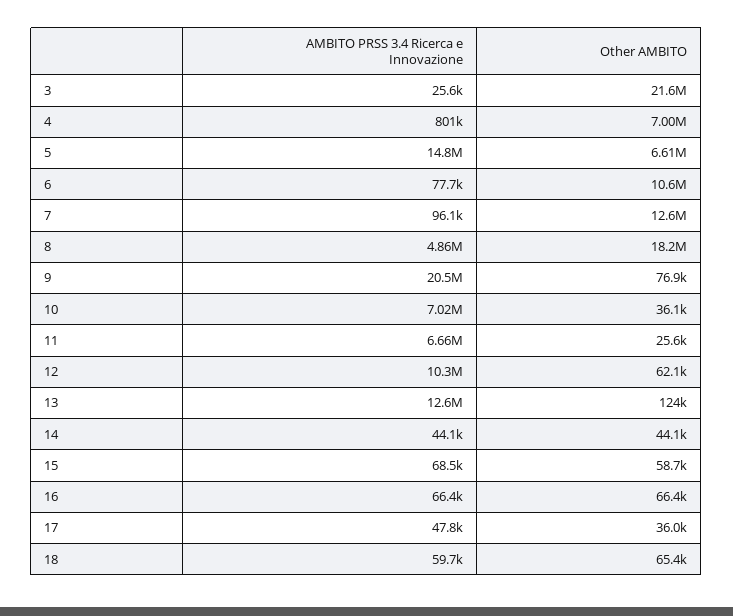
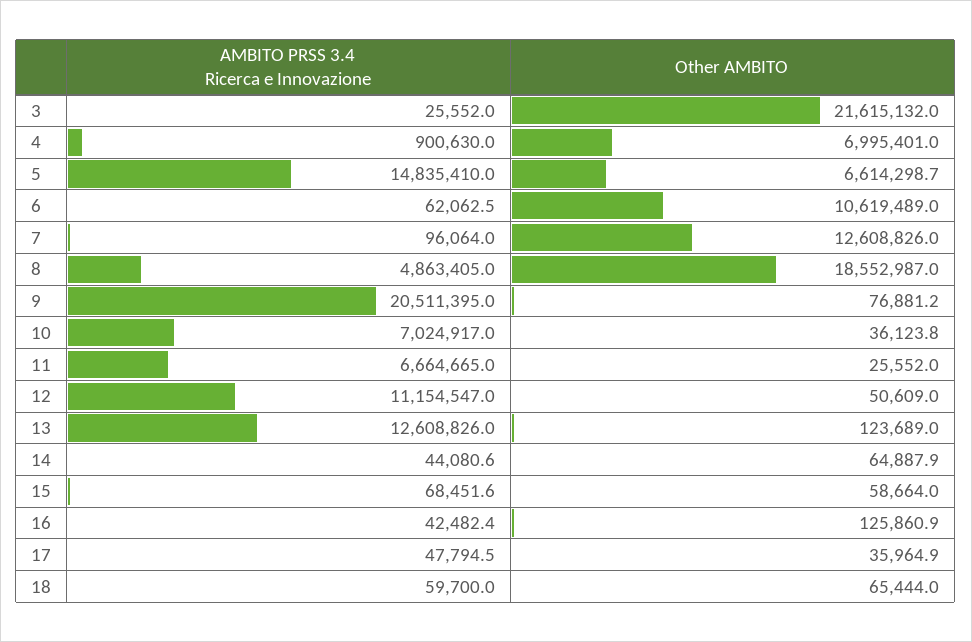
AMBITO PRSS 3.4 Ricerca e Innovazione, 4: 801000 -> 900630
AMBITO PRSS 3.4 Ricerca e Innovazione, 6: 77700 -> 62062.5
Other AMBITO, 8: 18200000 -> 18552987
AMBITO PRSS 3.4 Ricerca e Innovazione, 12: 10300000 -> 11154547
Other AMBITO, 12: 62100 -> 50609
Other AMBITO, 14: 44100 -> 64887.9
AMBITO PRSS 3.4 Ricerca e Innovazione, 16: 66400 -> 42482.4
Other AMBITO, 16: 66400 -> 125860.9

